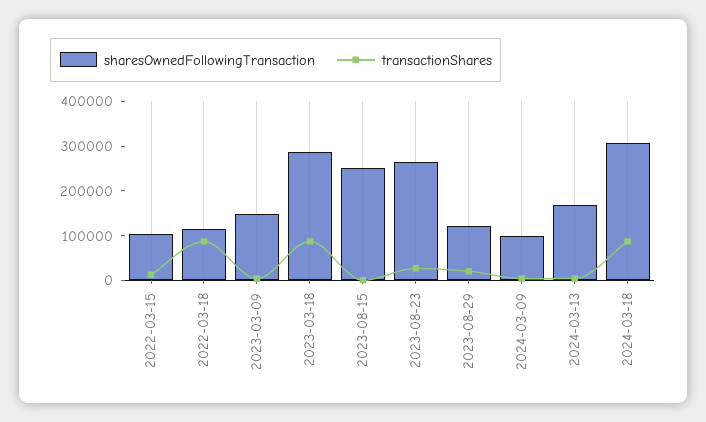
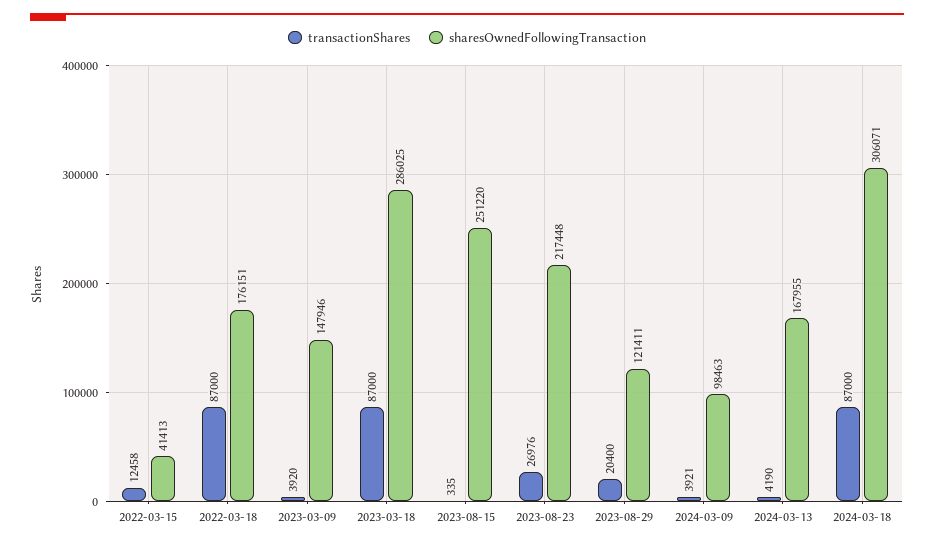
sharesOwnedFollowingTransaction, 2022-03-15: 100000 -> 41413
sharesOwnedFollowingTransaction, 2022-03-18: 120000 -> 176151
sharesOwnedFollowingTransaction, 2023-08-23: 260000 -> 217448

